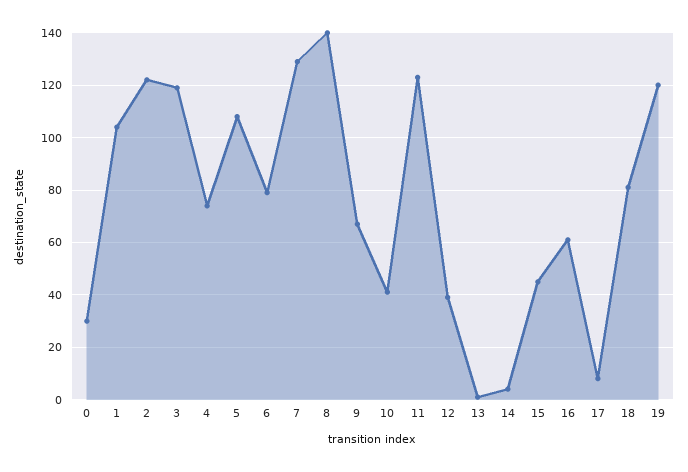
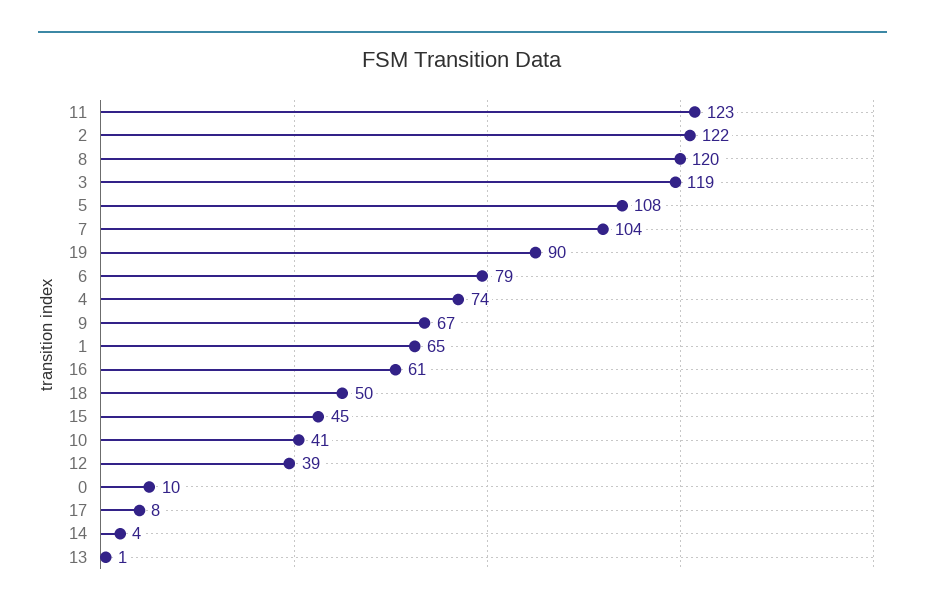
0: 30 -> 10
1: 105 -> 65
7: 130 -> 104
8: 140 -> 120
18: 80 -> 50
19: 120 -> 90

